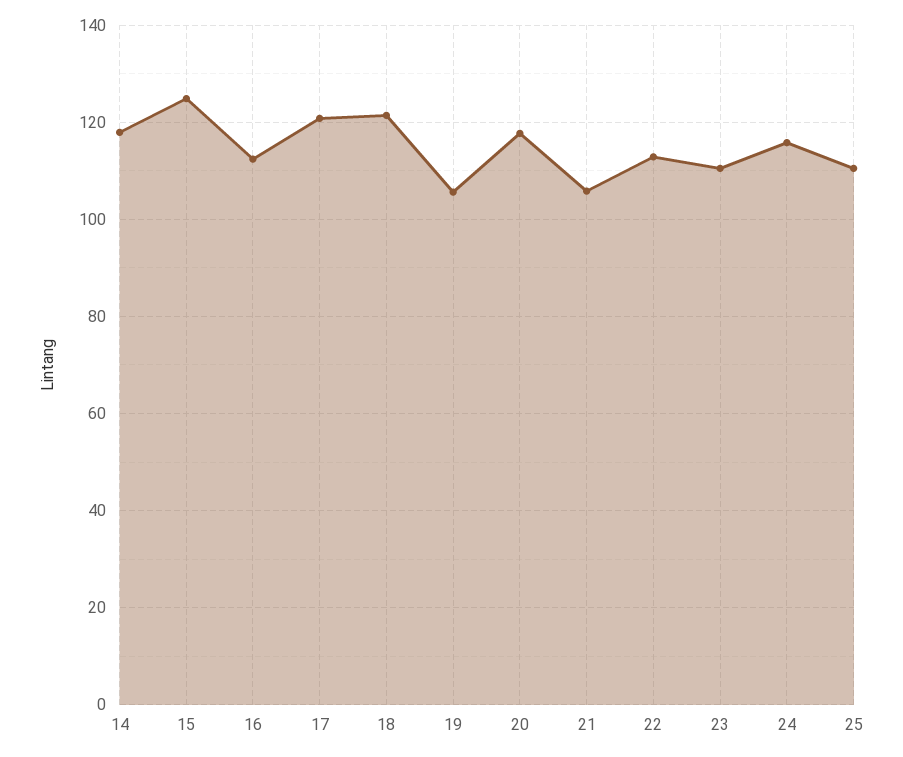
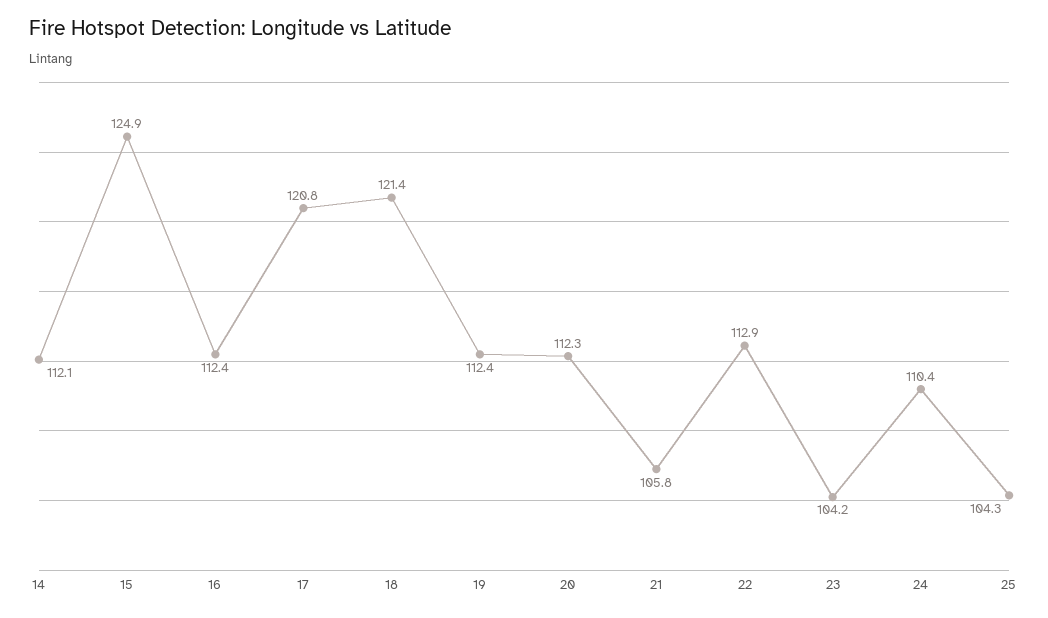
14: 118 -> 112.1
19: 106 -> 112.4
20: 118 -> 112.3
23: 110 -> 104.2
24: 116 -> 110.4
25: 110 -> 104.3

